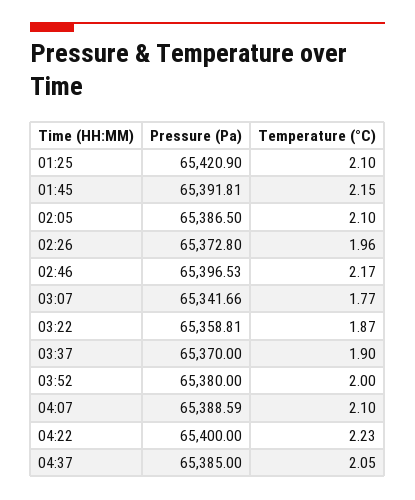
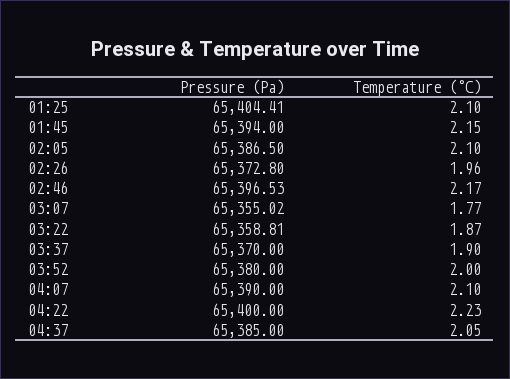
Pressure (Pa), 01:25: 65420.9 -> 65404.41
Pressure (Pa), 01:45: 65391.81 -> 65394
Pressure (Pa), 03:07: 65341.66 -> 65355.02
Pressure (Pa), 04:07: 65388.59 -> 65390

